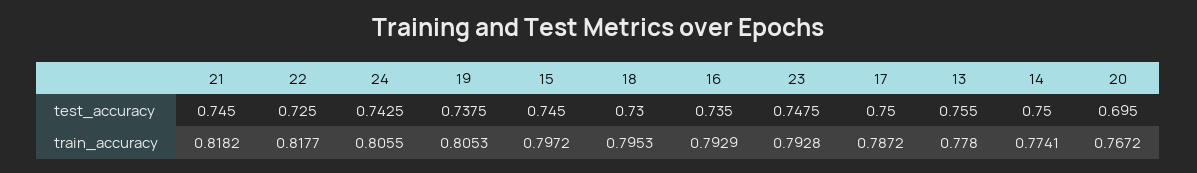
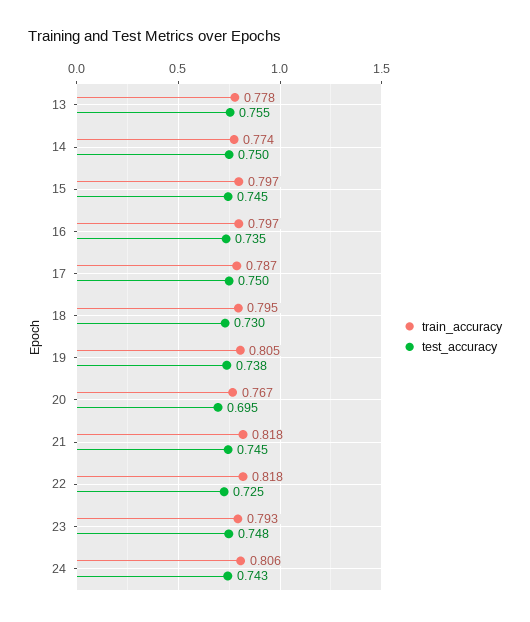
train_accuracy, 16: 0.7929 -> 0.797

